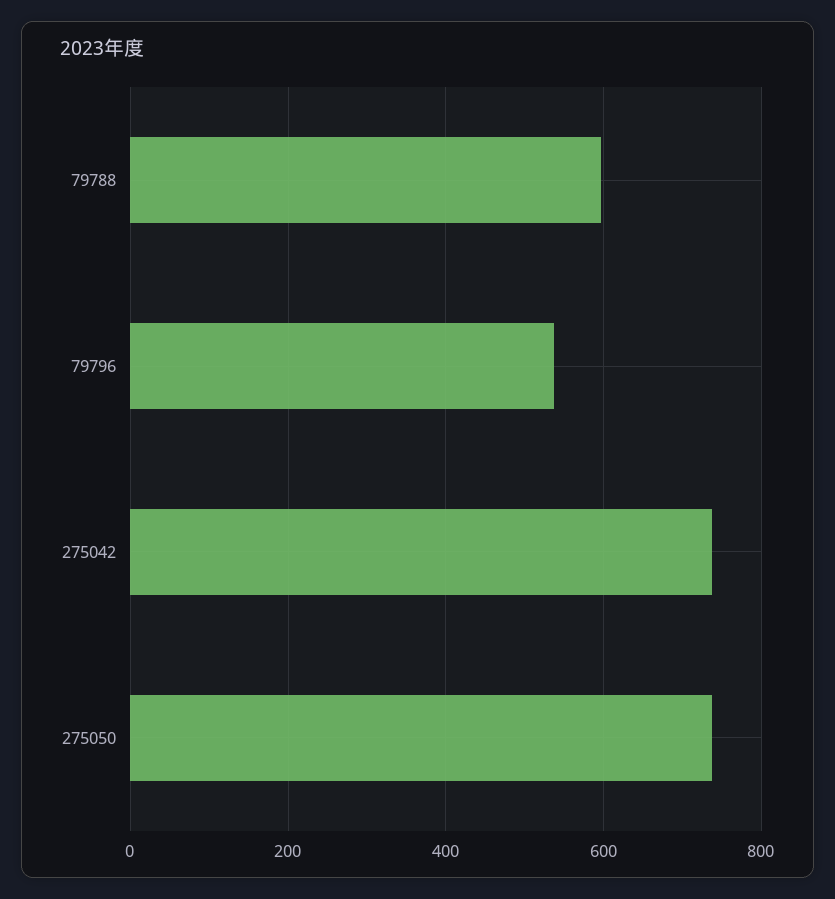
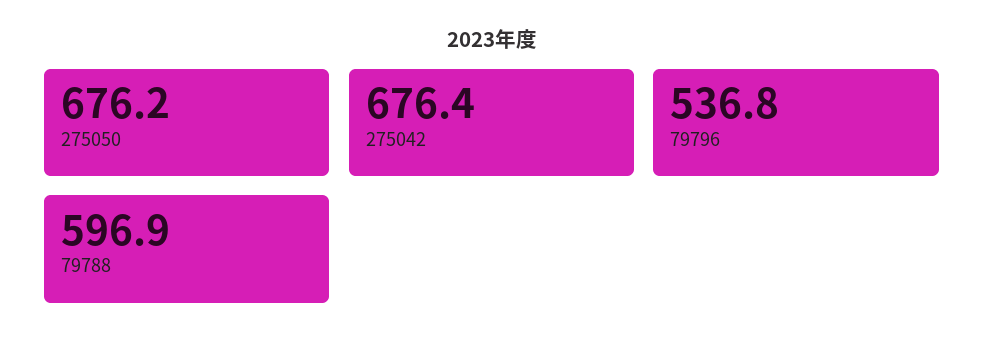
275042: 740 -> 676.4
275050: 740 -> 676.2

